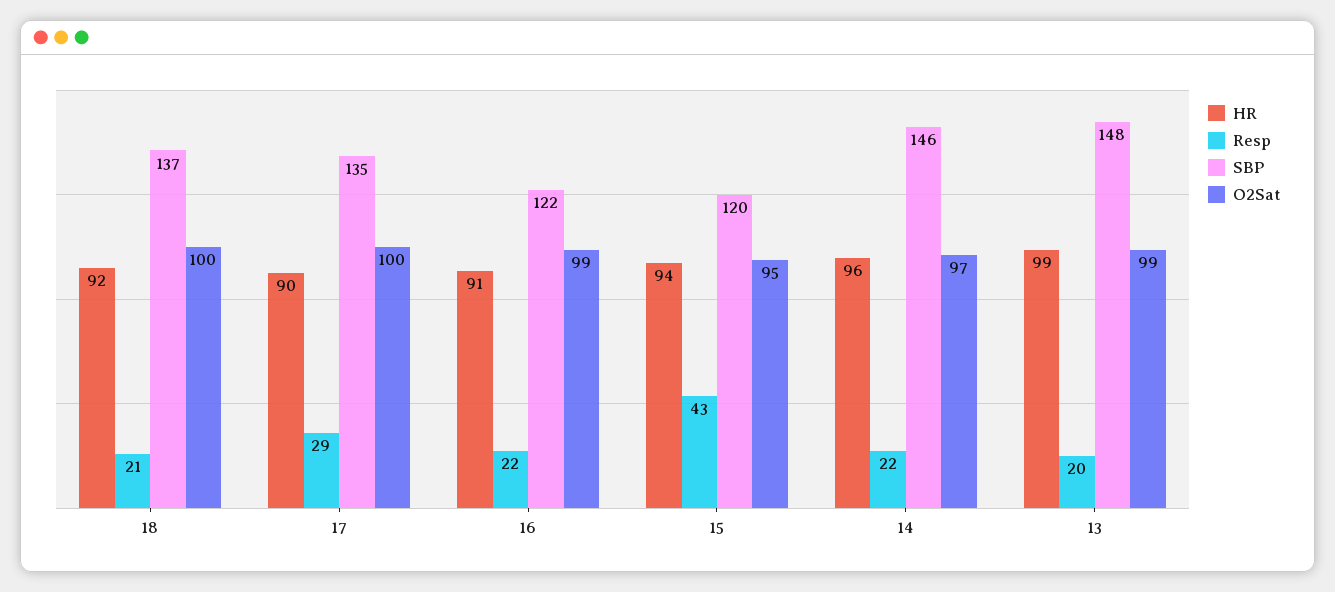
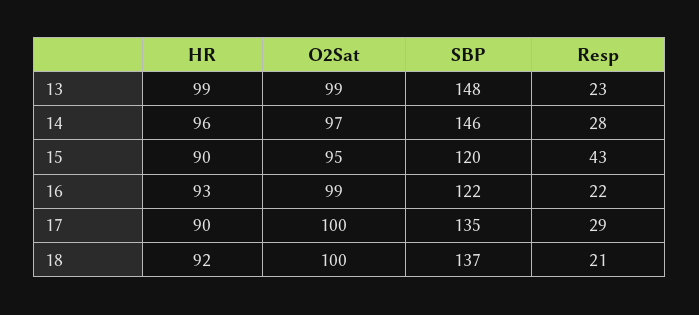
HR, 16: 91 -> 93
HR, 15: 94 -> 90
Resp, 14: 22 -> 28
Resp, 13: 20 -> 23

